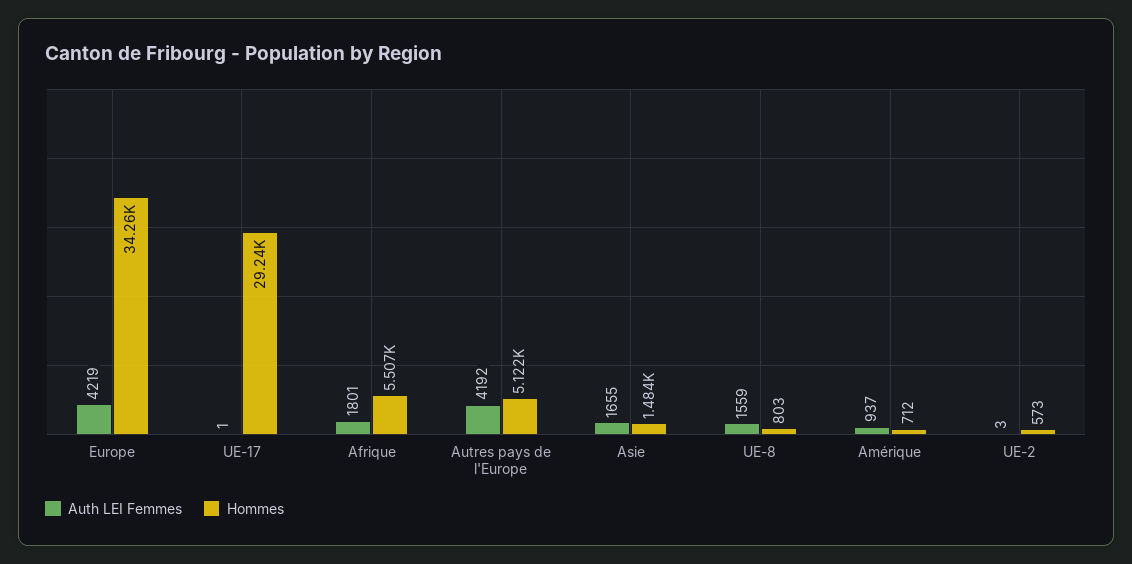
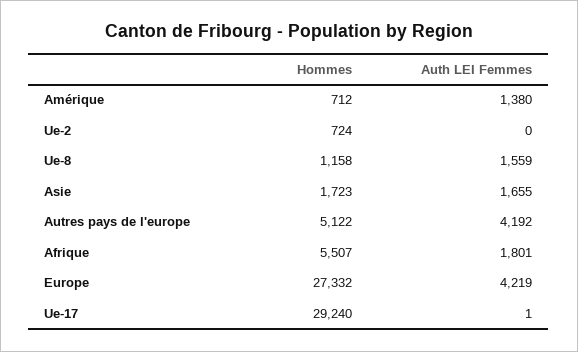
Hommes, Europe: 34260 -> 27332
Hommes, Asie: 1484 -> 1723
Hommes, UE-8: 803 -> 1158
Auth LEI Femmes, Amérique: 937 -> 1380
Auth LEI Femmes, UE-2: 3 -> 0
Hommes, UE-2: 573 -> 724

